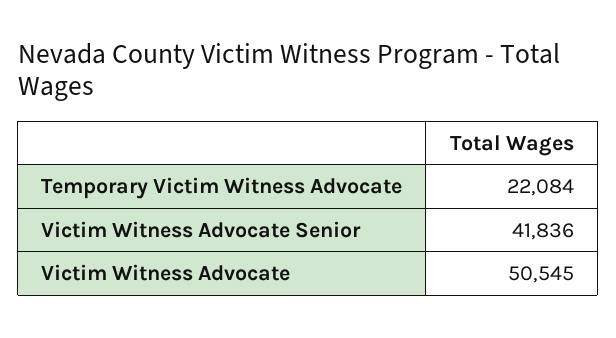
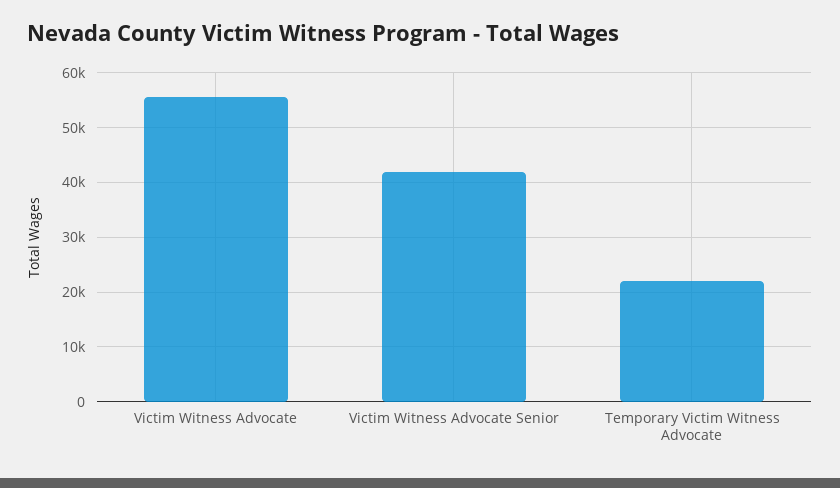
Victim Witness Advocate: 50545 -> 56000

